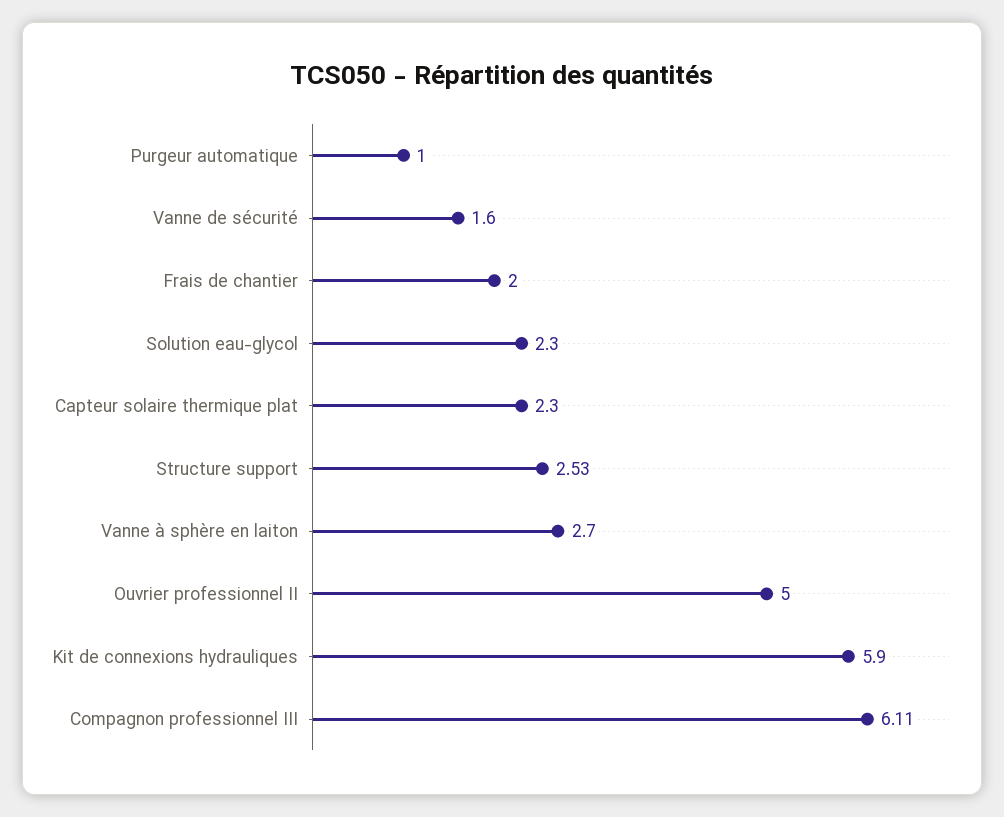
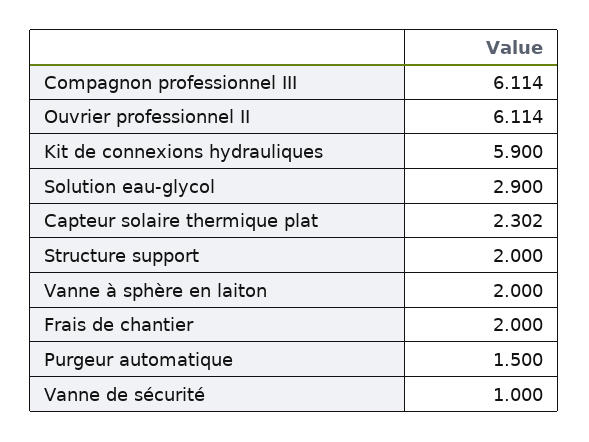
Purgeur automatique: 1 -> 1.5
Vanne de sécurité: 1.6 -> 1
Solution eau-glycol: 2.3 -> 2.9
Structure support: 2.53 -> 2
Vanne à sphère en laiton: 2.7 -> 2
Ouvrier professionnel II: 5 -> 6.114

